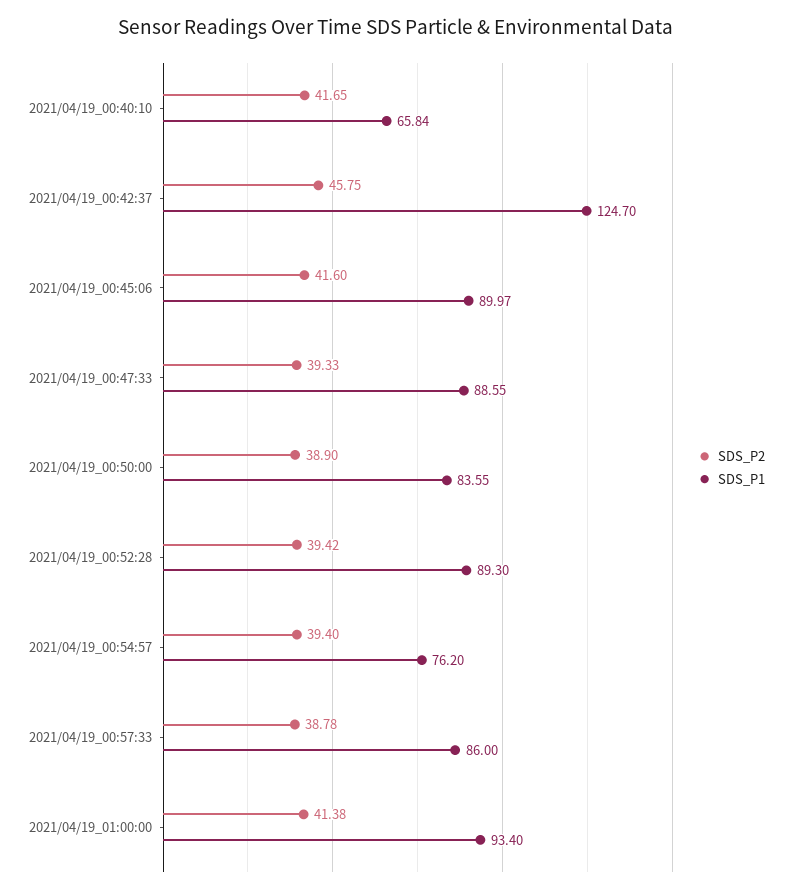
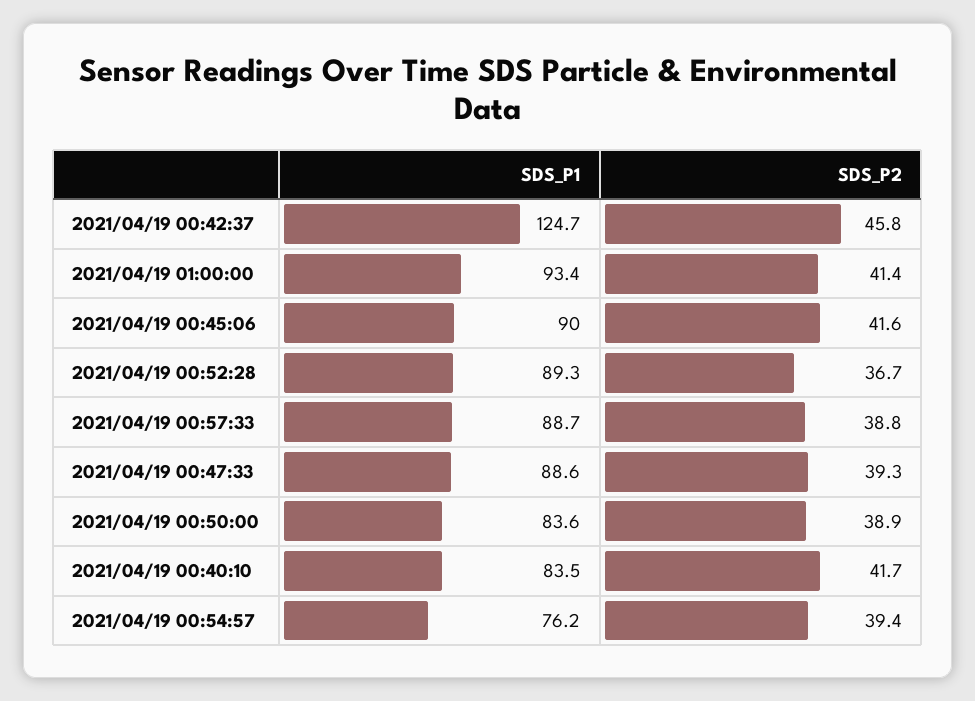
SDS_P1, 2021/04/19_00:40:10: 65.84 -> 83.5
SDS_P2, 2021/04/19_00:52:28: 39.42 -> 36.7
SDS_P1, 2021/04/19_00:57:33: 86 -> 88.7

